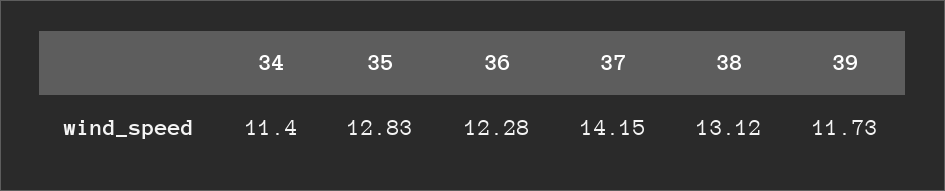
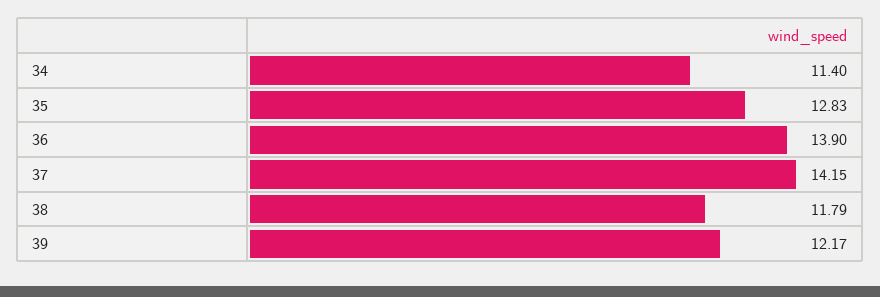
36: 12.28 -> 13.9
38: 13.12 -> 11.79
39: 11.73 -> 12.17

